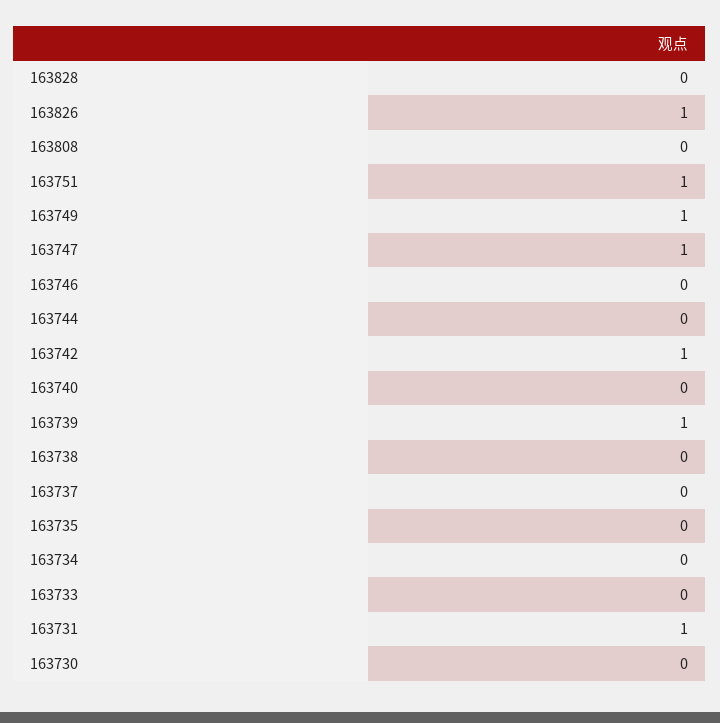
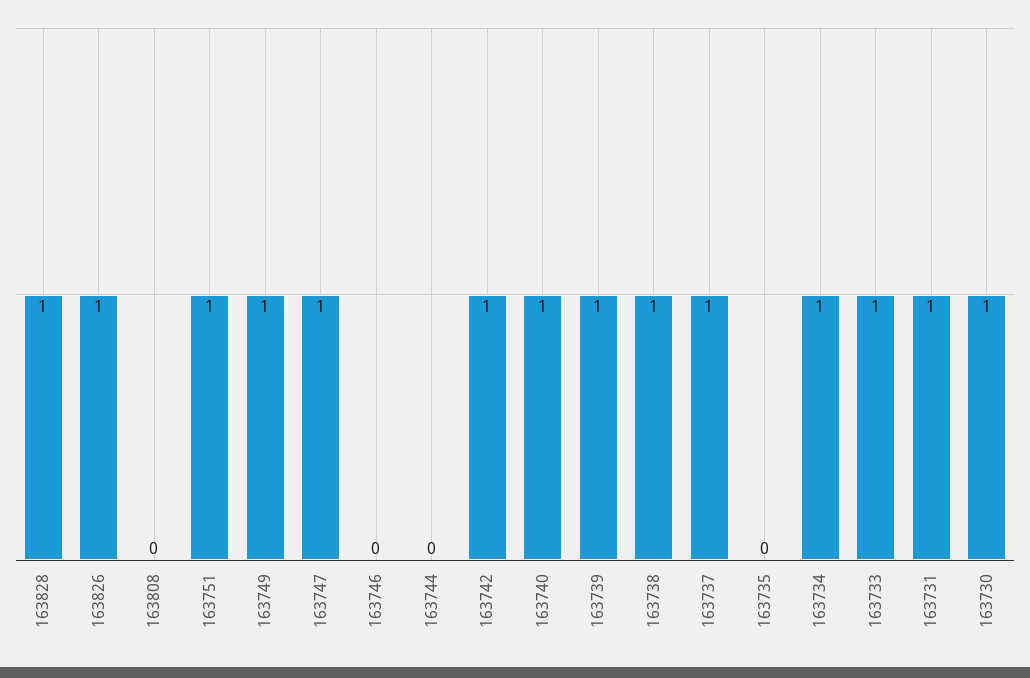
163828: 0 -> 1
163740: 0 -> 1
163738: 0 -> 1
163737: 0 -> 1
163734: 0 -> 1
163733: 0 -> 1
163730: 0 -> 1

